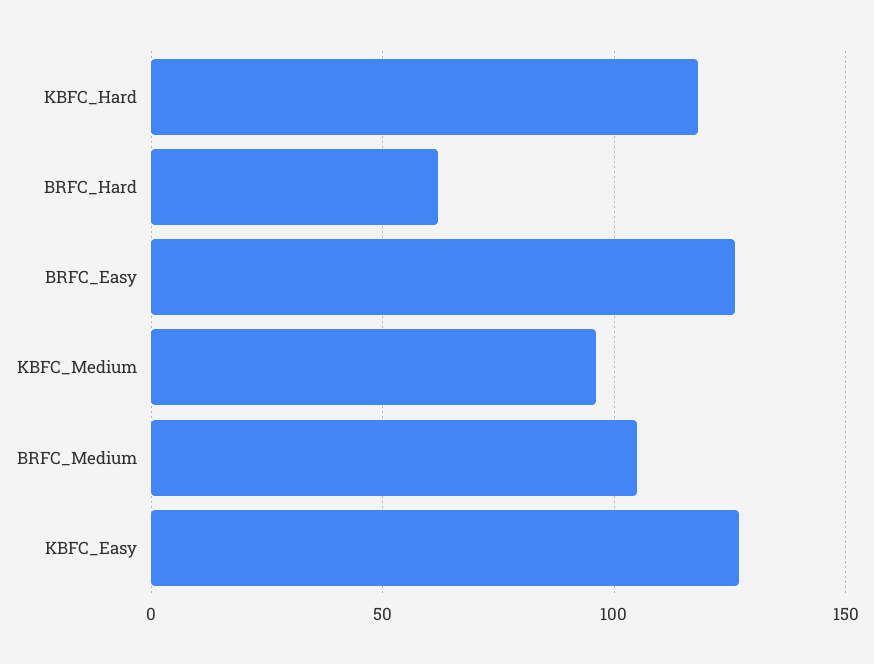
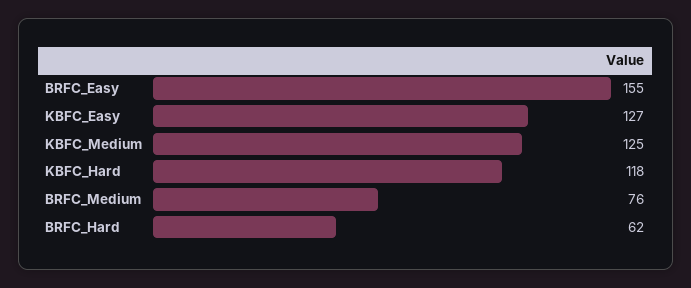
BRFC_Easy: 125 -> 155
KBFC_Medium: 95 -> 125
BRFC_Medium: 105 -> 76

